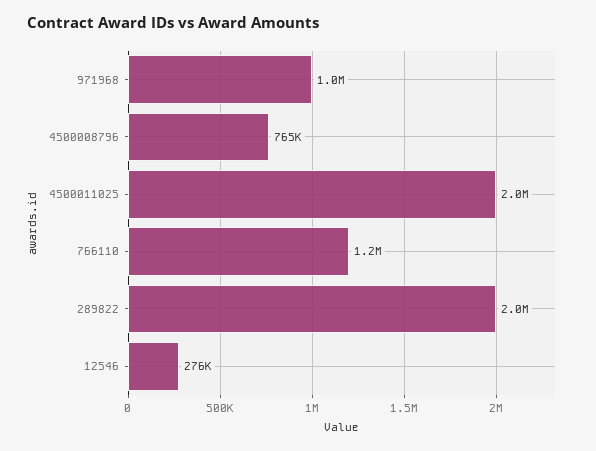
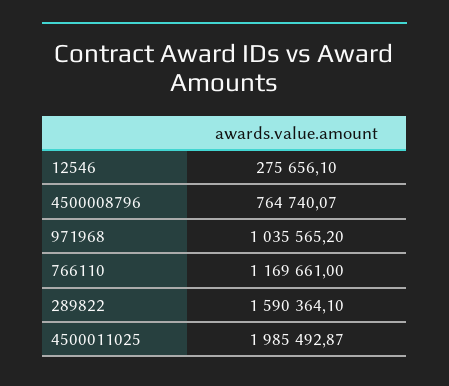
289822: 2000000 -> 1590364.1

